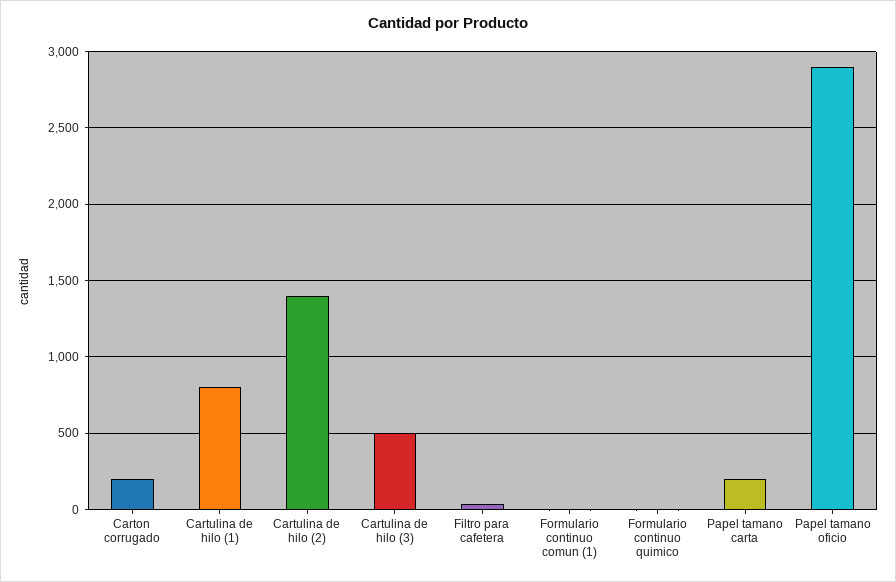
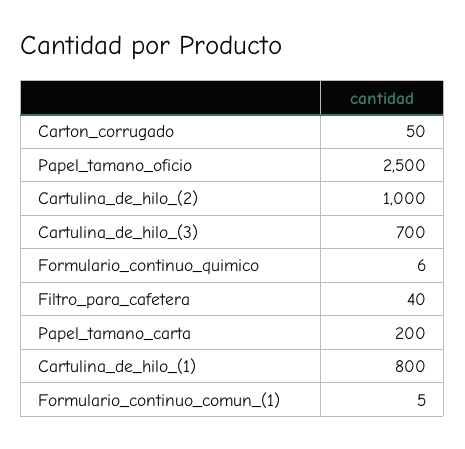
Carton corrugado: 200 -> 50
Cartulina de hilo (2): 1400 -> 1000
Cartulina de hilo (3): 500 -> 700
Papel tamano oficio: 2900 -> 2500

